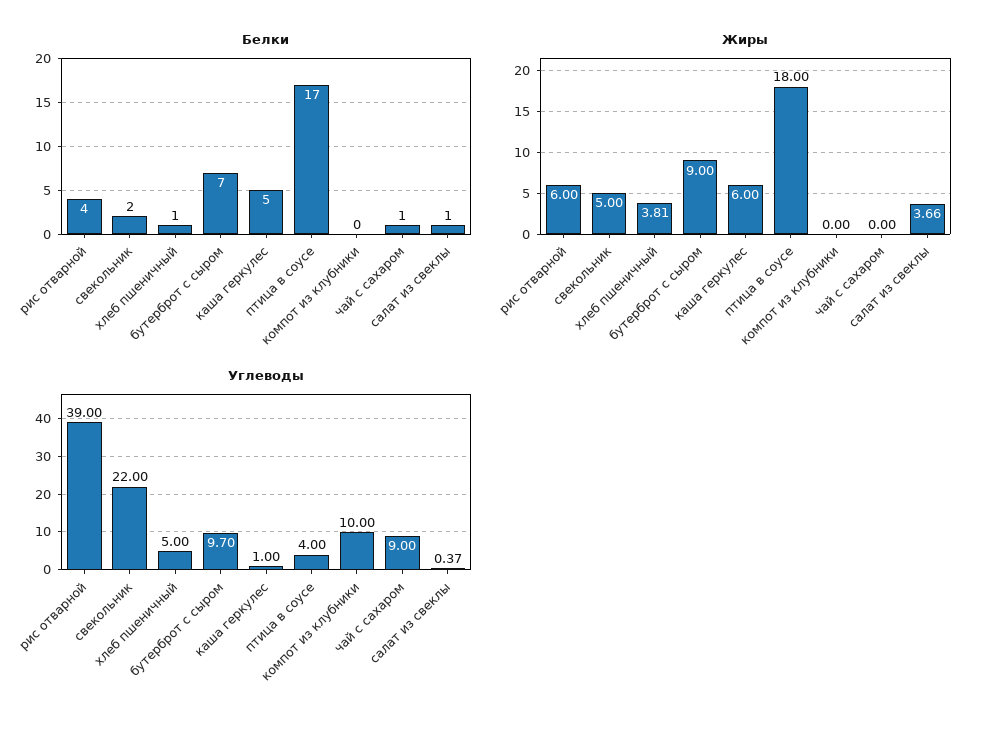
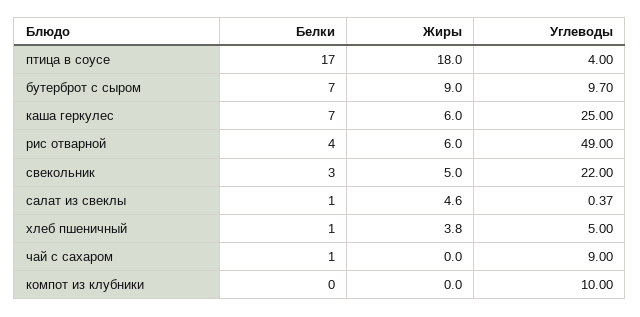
Белки, свекольник: 2 -> 3
Белки, каша геркулес: 5 -> 7
Жиры, хлеб пшеничный: 3.81 -> 3.8
Жиры, салат из свеклы: 3.66 -> 4.6
Углеводы, рис отварной: 39 -> 49
Углеводы, каша геркулес: 1 -> 25

